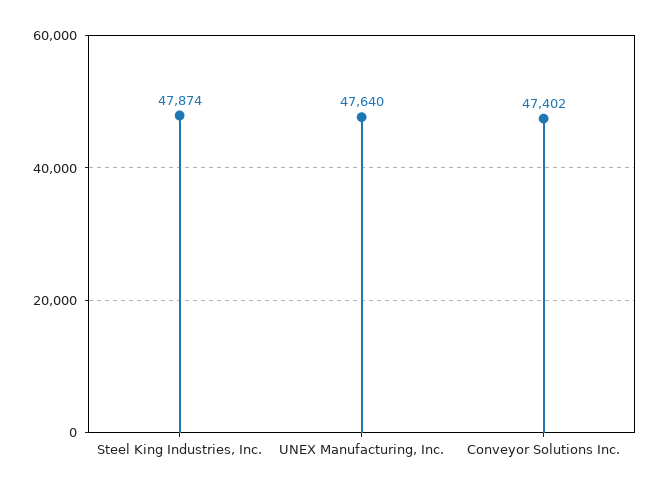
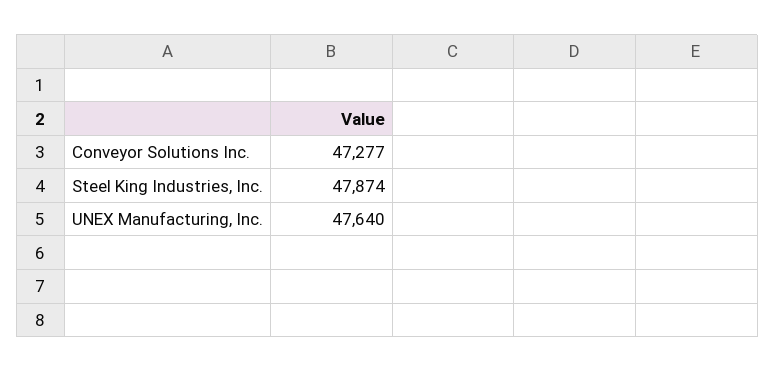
Conveyor Solutions Inc.: 47402 -> 47277

